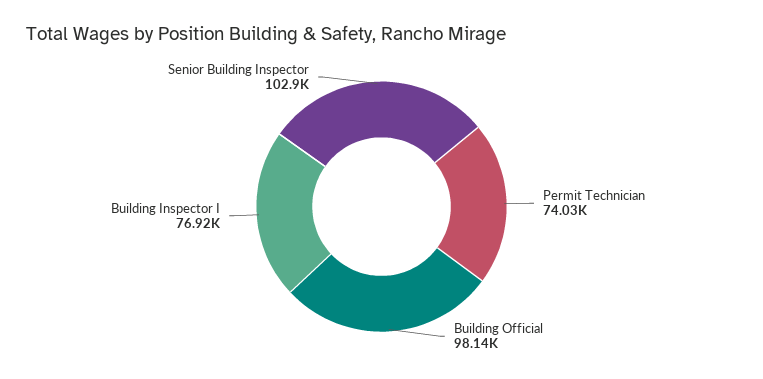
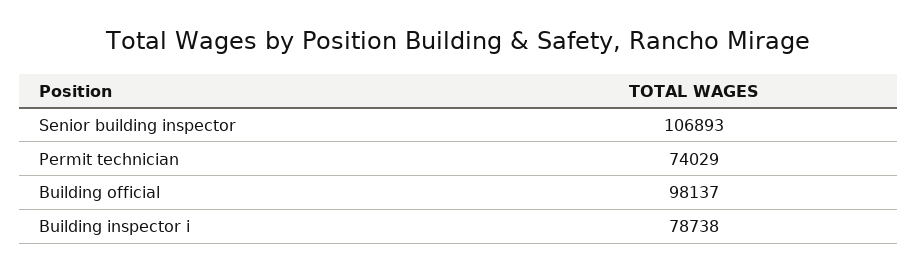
Building Inspector I: 76920 -> 78738
Senior Building Inspector: 102900 -> 106893

